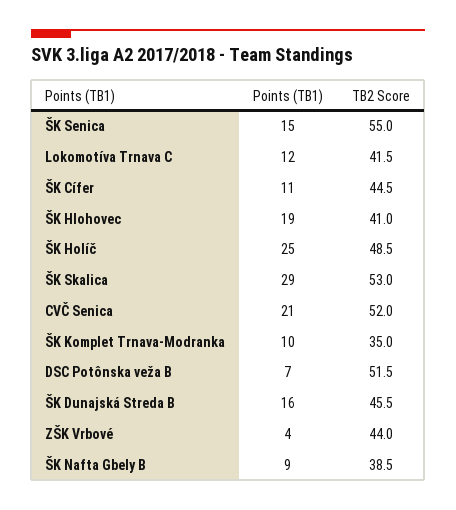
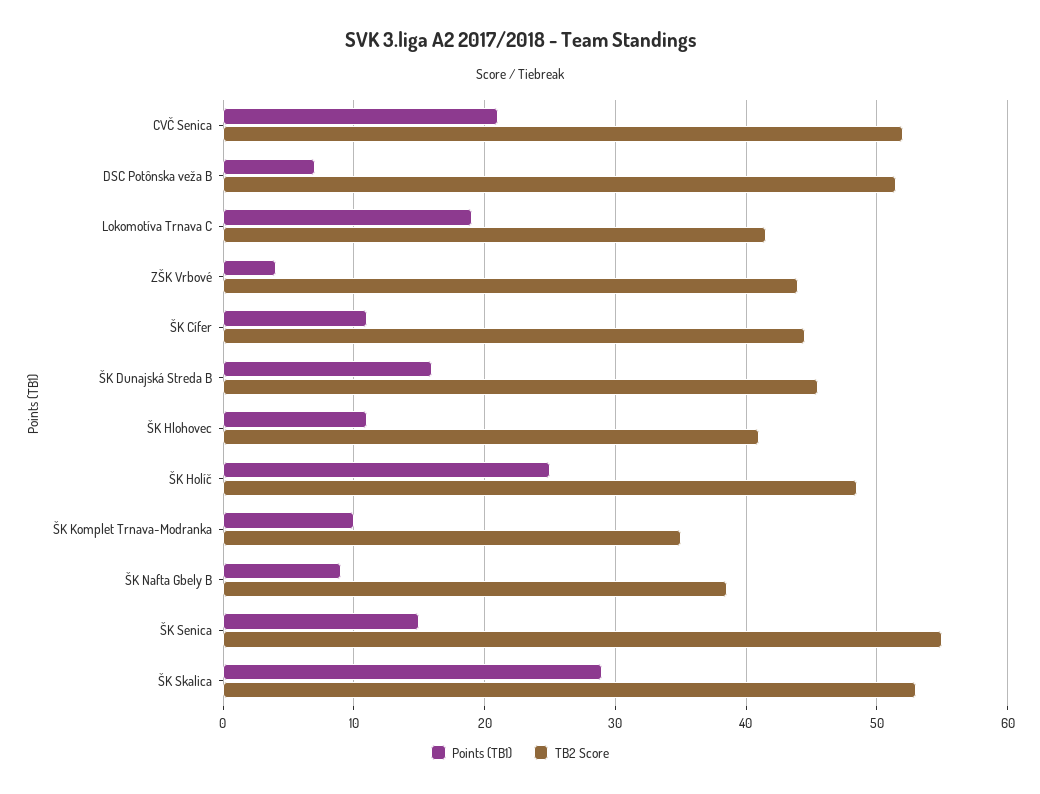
Points (TB1), Lokomotíva Trnava C: 12 -> 19
Points (TB1), ŠK Hlohovec: 19 -> 11

